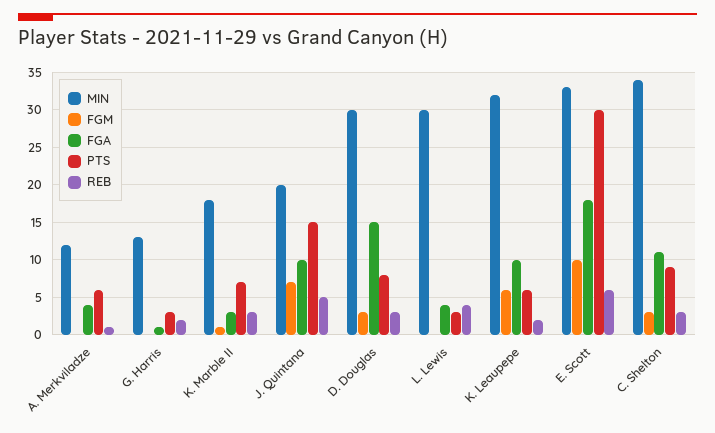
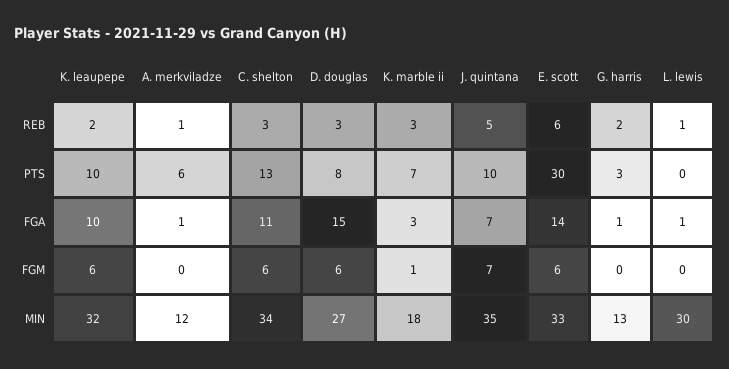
FGA, A. Merkviladze: 4 -> 1
MIN, J. Quintana: 20 -> 35
FGA, J. Quintana: 10 -> 7
PTS, J. Quintana: 15 -> 10
MIN, D. Douglas: 30 -> 27
FGM, D. Douglas: 3 -> 6
FGA, L. Lewis: 4 -> 1
PTS, L. Lewis: 3 -> 0
REB, L. Lewis: 4 -> 1
PTS, K. Leaupepe: 6 -> 10
FGM, E. Scott: 10 -> 6
FGA, E. Scott: 18 -> 14
FGM, C. Shelton: 3 -> 6
PTS, C. Shelton: 9 -> 13

